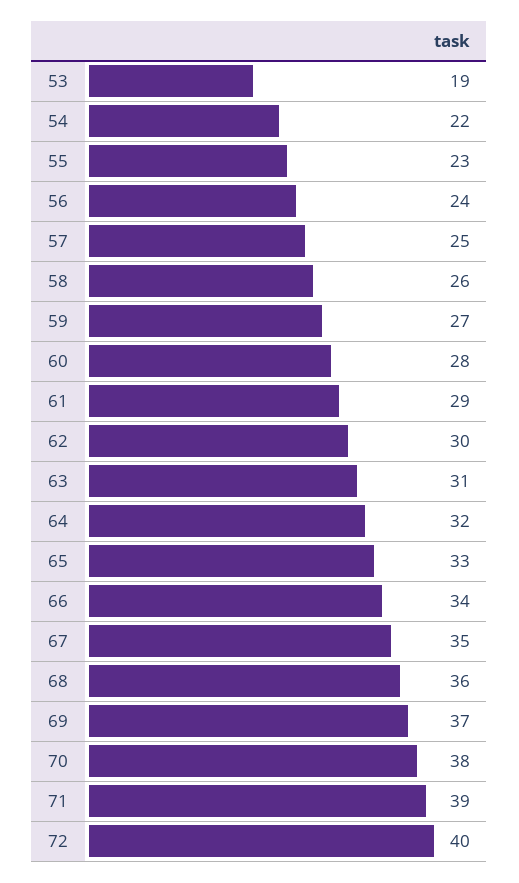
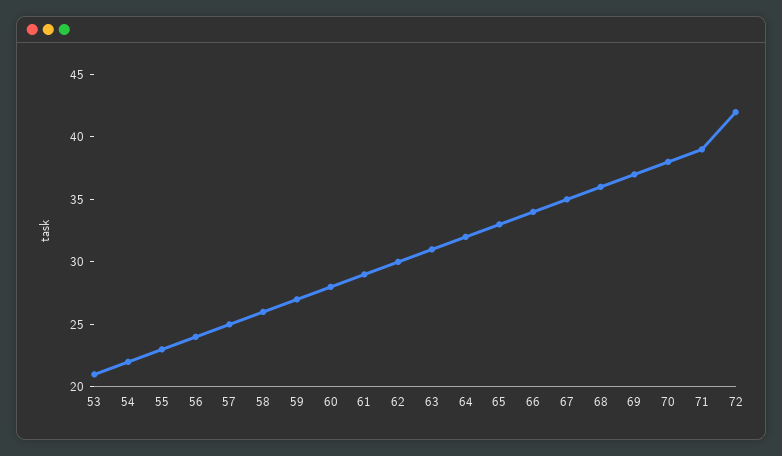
53: 19 -> 21
72: 40 -> 42

